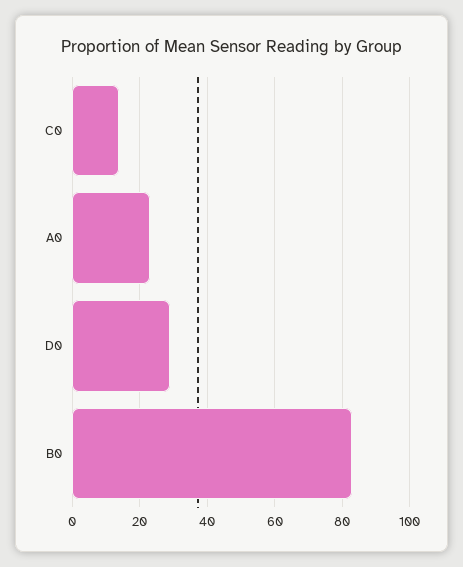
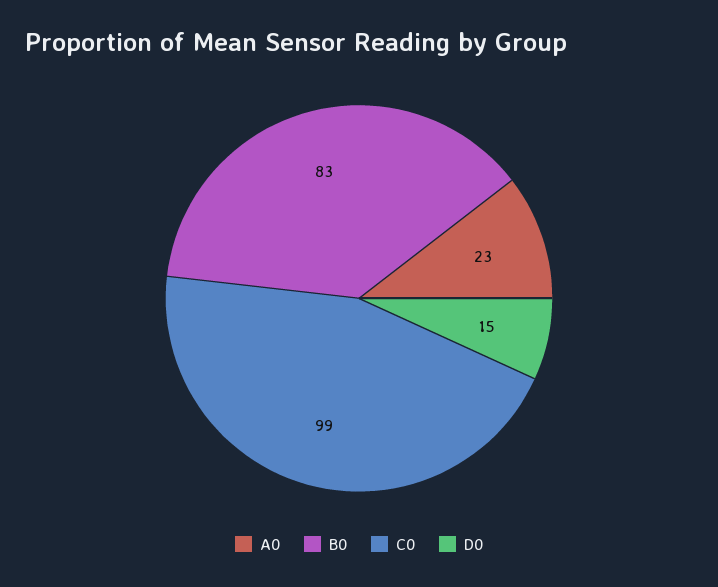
C0: 15 -> 99
D0: 30 -> 15

